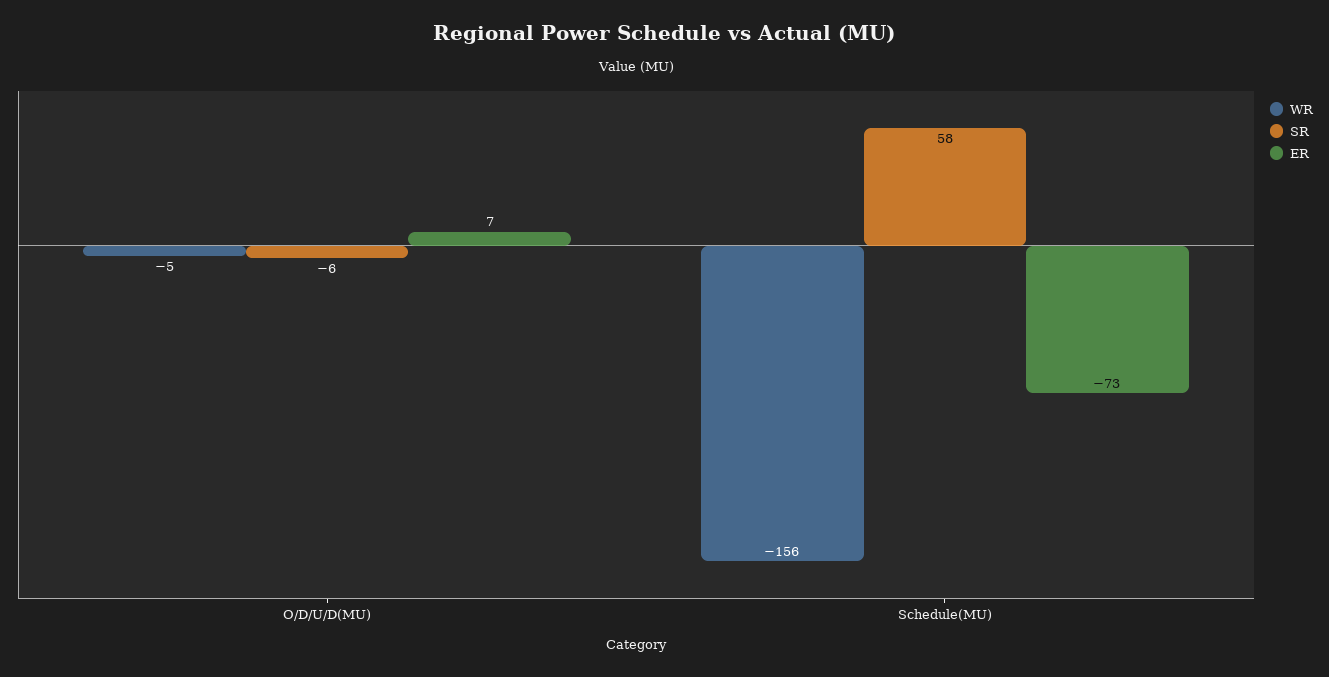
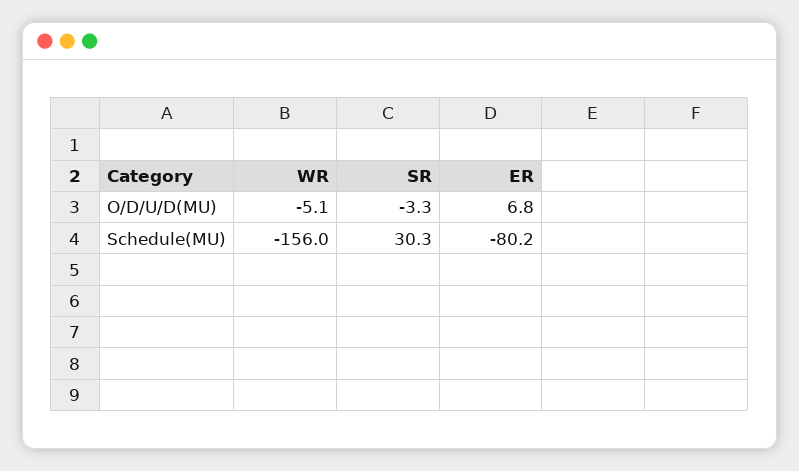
SR, O/D/U/D(MU): -6 -> -3.3
SR, Schedule(MU): 58 -> 30.3
ER, Schedule(MU): -73 -> -80.2

